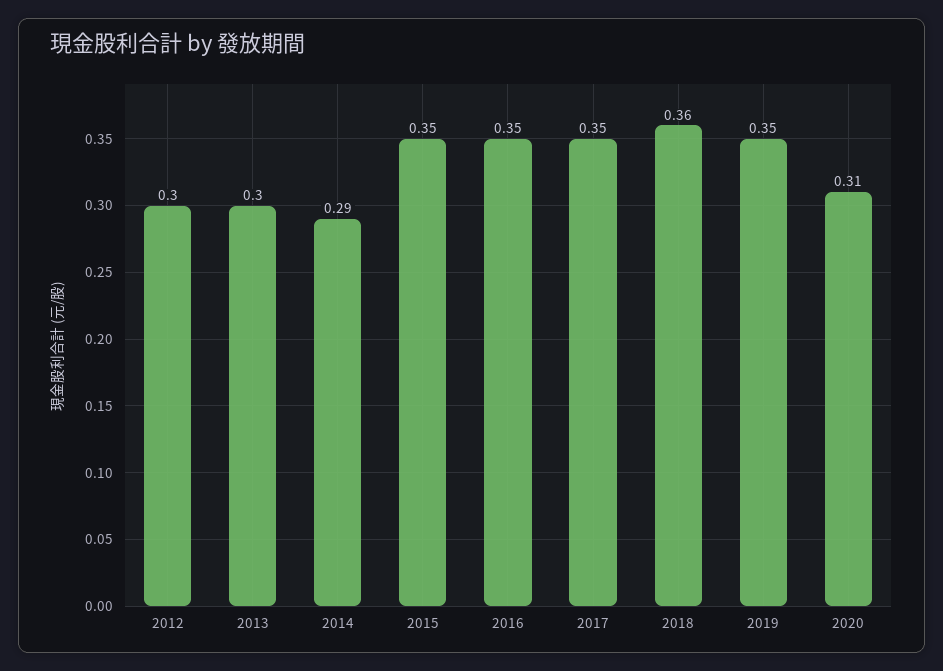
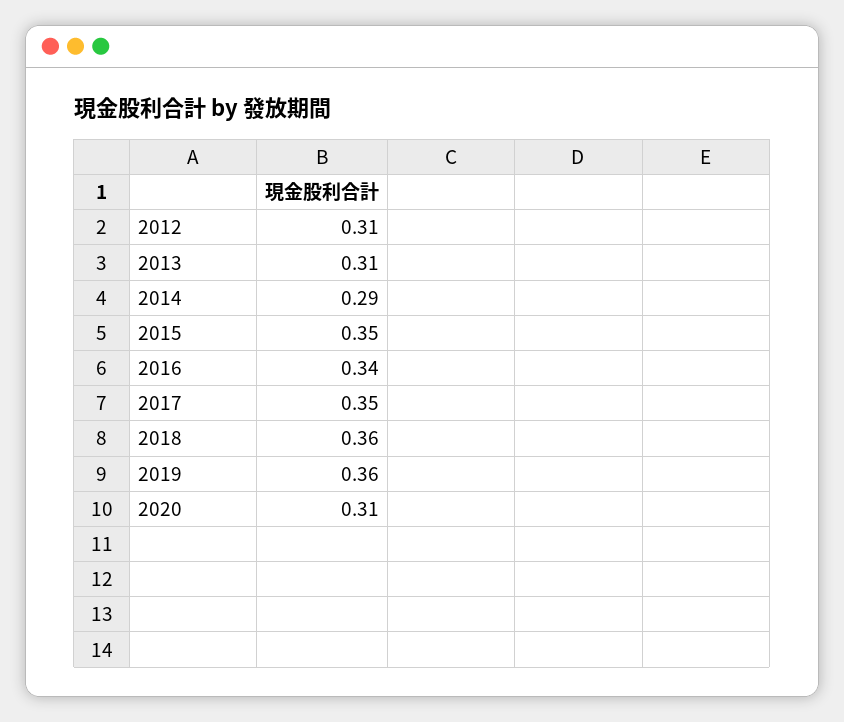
2012: 0.3 -> 0.31
2013: 0.3 -> 0.31
2016: 0.35 -> 0.34
2019: 0.35 -> 0.36

